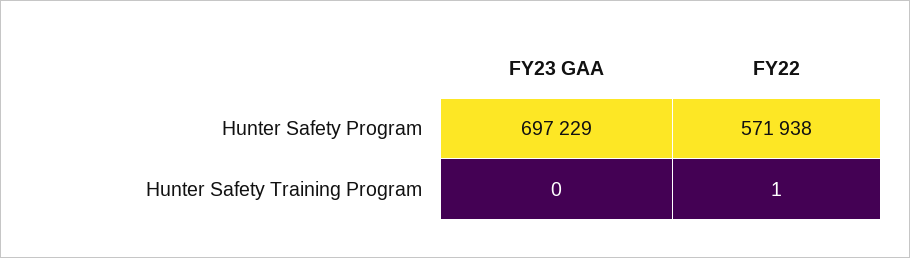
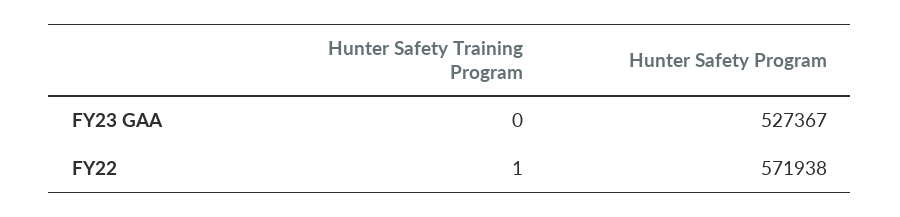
FY23 GAA, Hunter Safety Program: 697229 -> 527367

